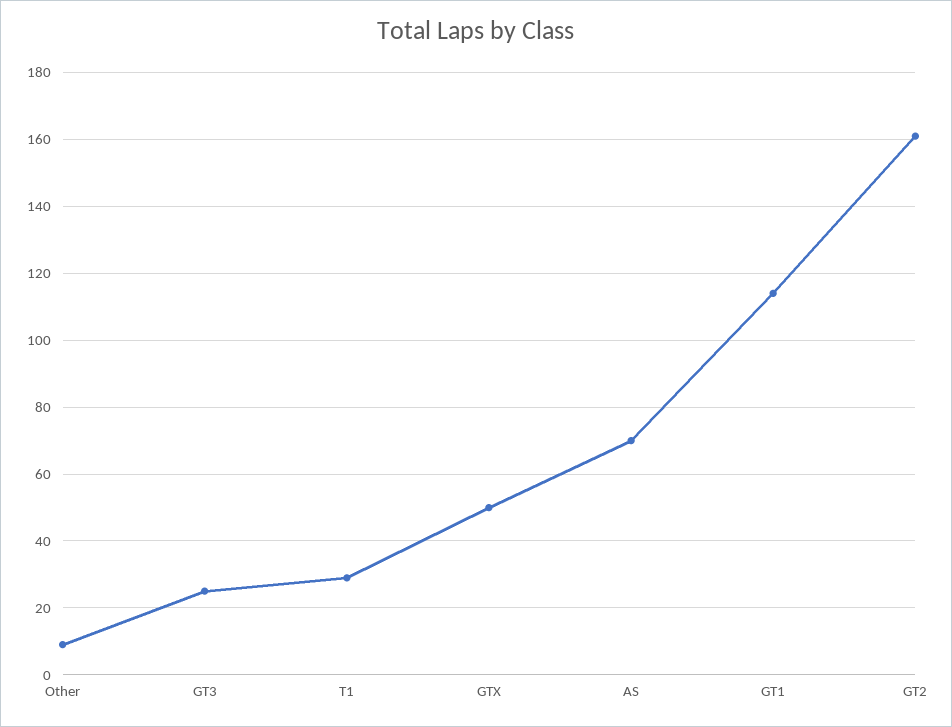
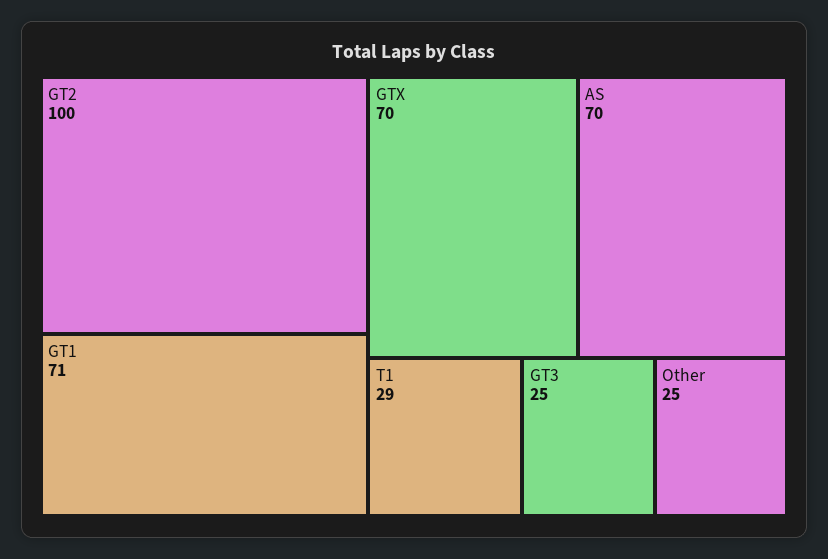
Other: 10 -> 25
GTX: 50 -> 70
GT1: 115 -> 71
GT2: 160 -> 100

